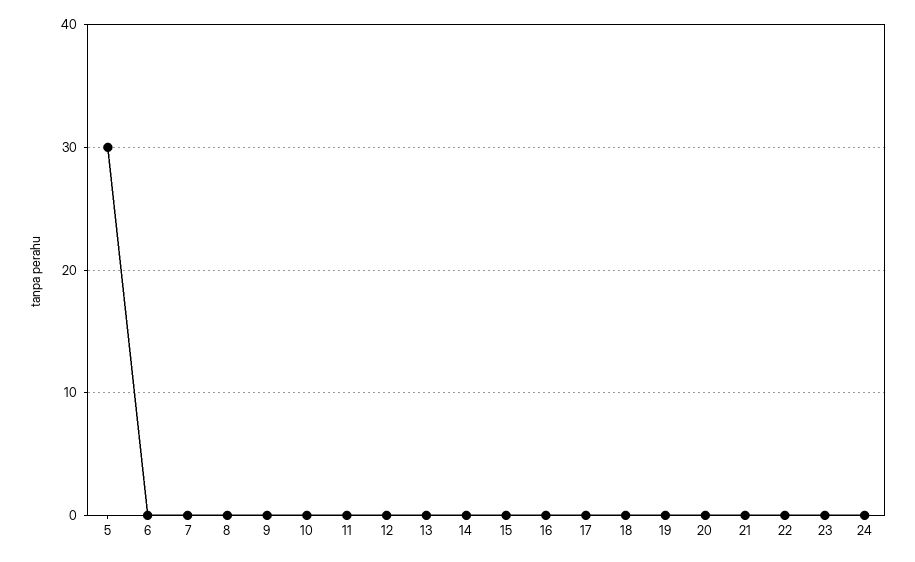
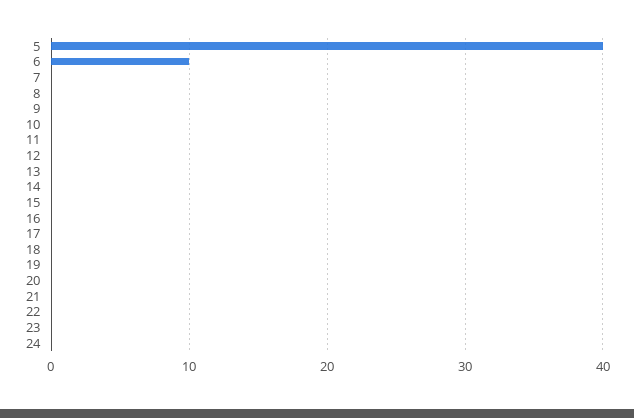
5: 30 -> 40
6: 0 -> 10

